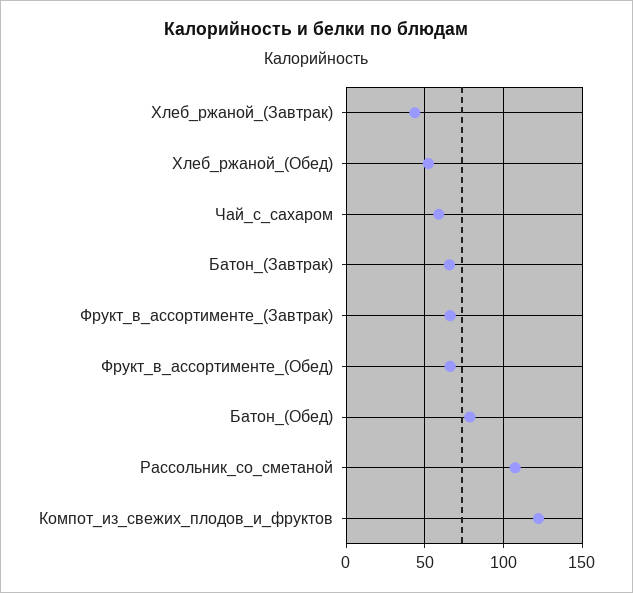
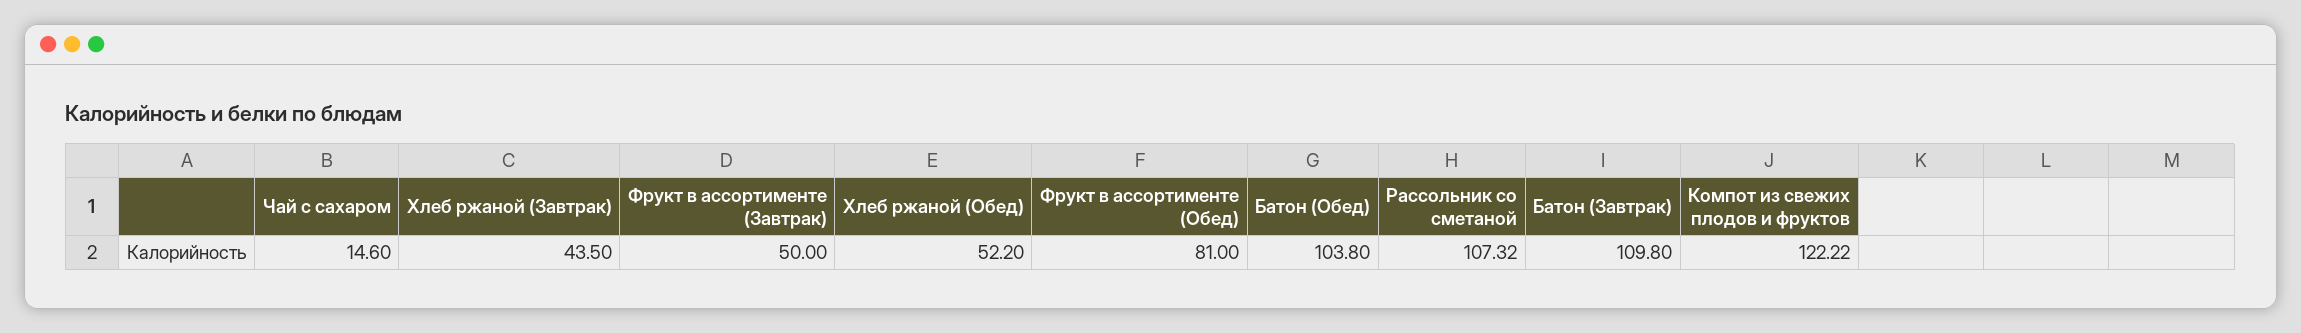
Чай_с_сахаром: 60 -> 14.6
Батон_(Завтрак): 65 -> 109.8
Фрукт_в_ассортименте_(Завтрак): 65 -> 50
Фрукт_в_ассортименте_(Обед): 65 -> 81
Батон_(Обед): 80 -> 103.8

